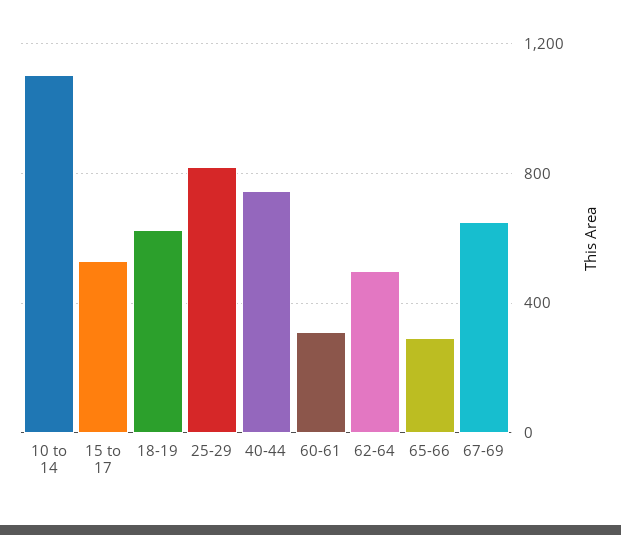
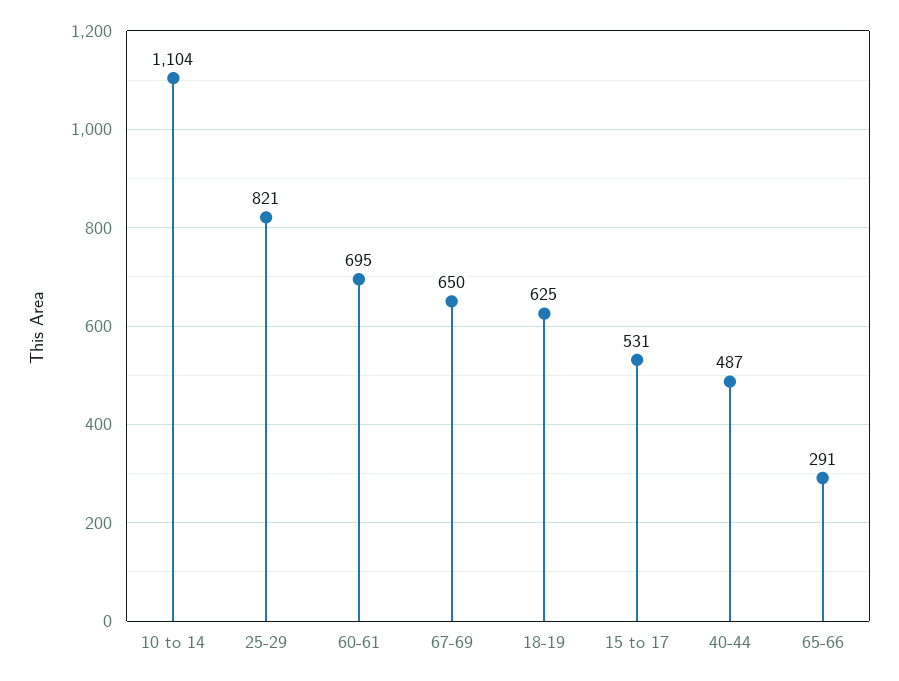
40-44: 750 -> 487
60-61: 300 -> 695
62-64: 500 -> none

